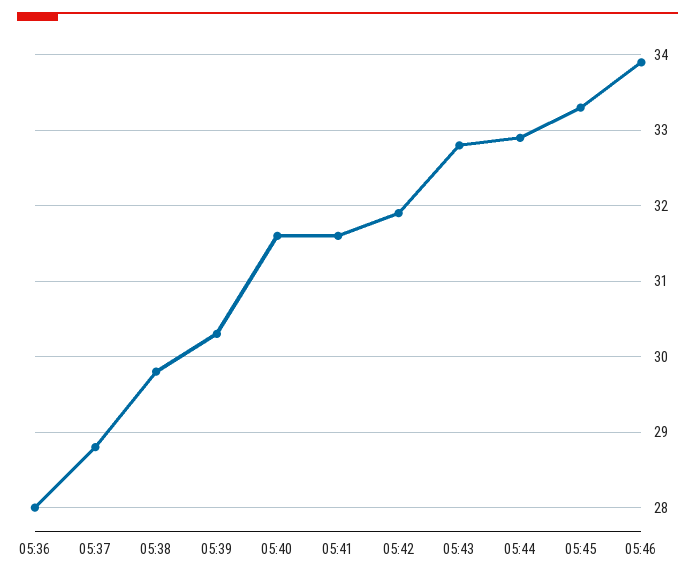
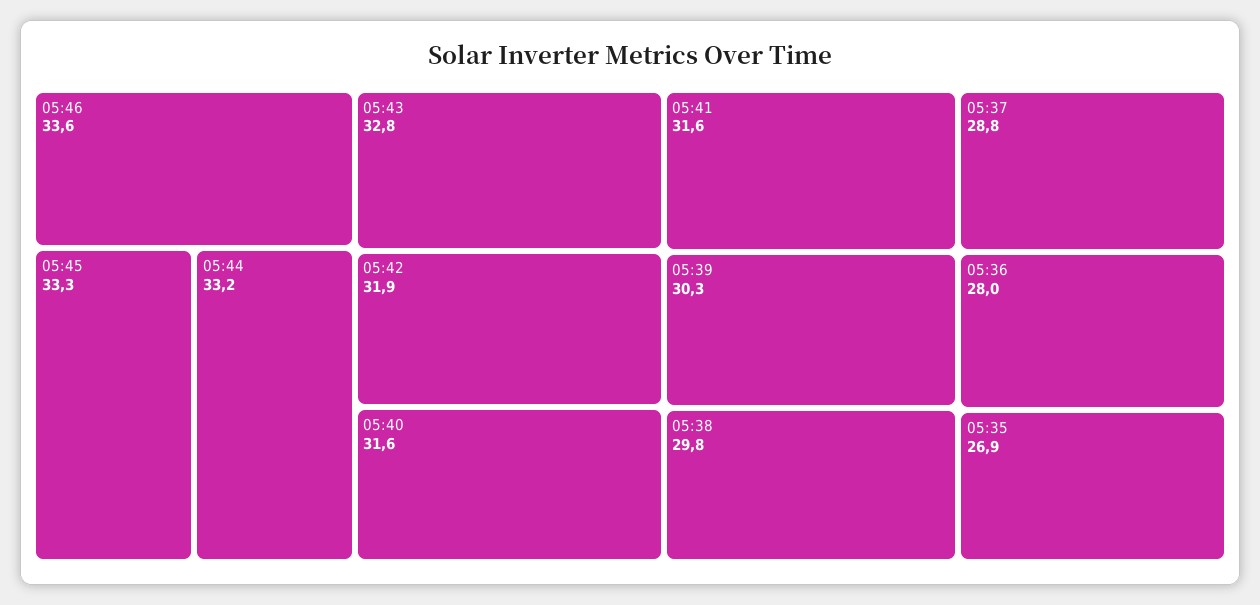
05:44: 32.9 -> 33.2
05:46: 33.9 -> 33.6
05:35: none -> 26.9

